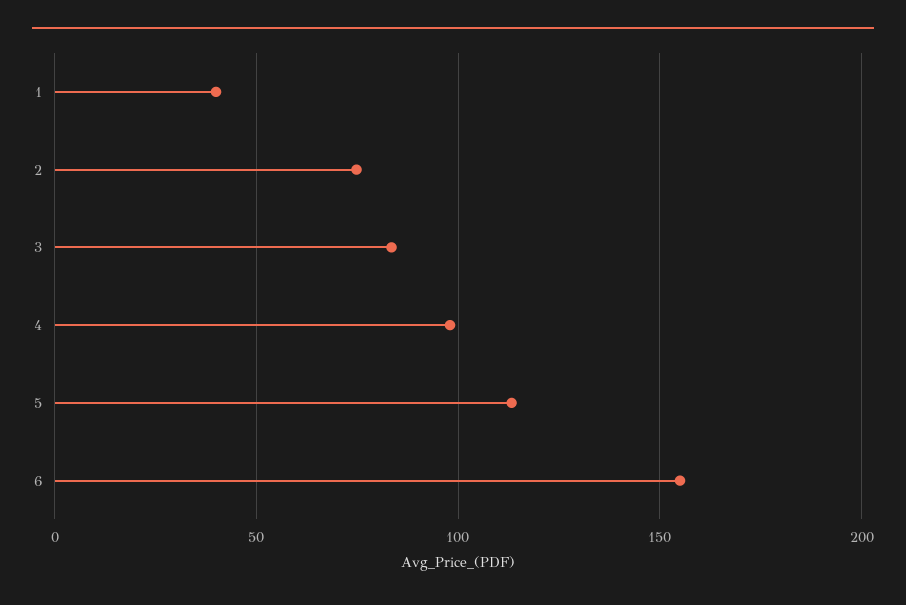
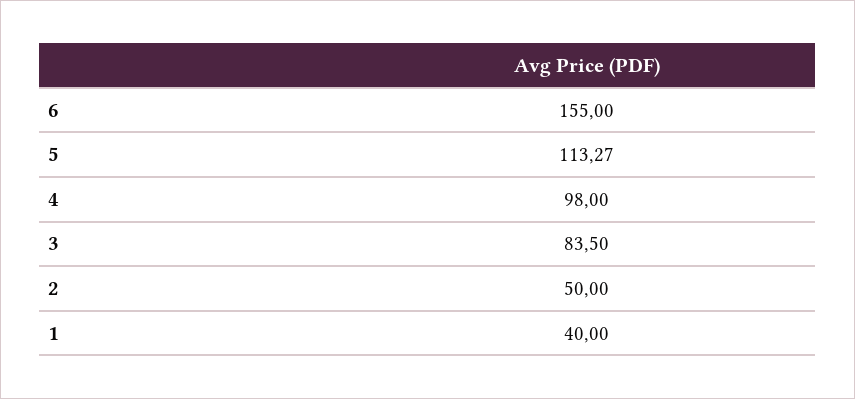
2: 75 -> 50

